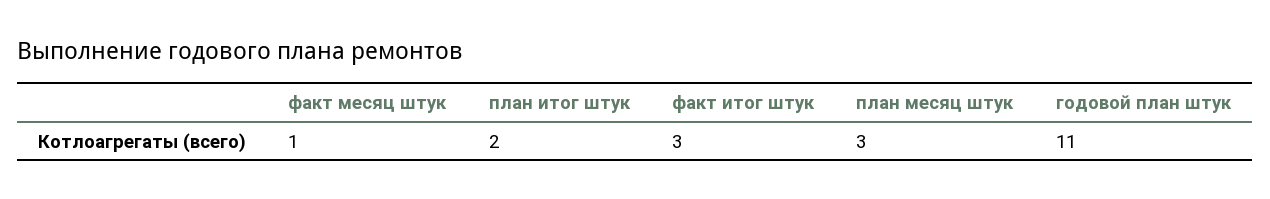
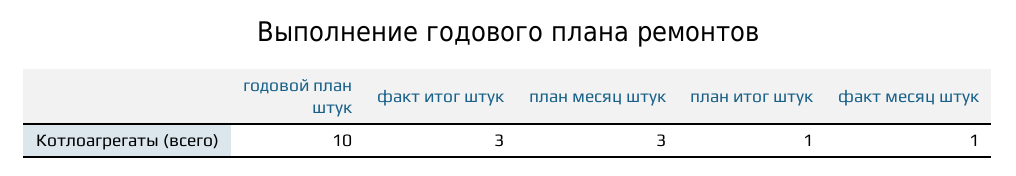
план итог штук: 2 -> 1
годовой план штук: 11 -> 10

